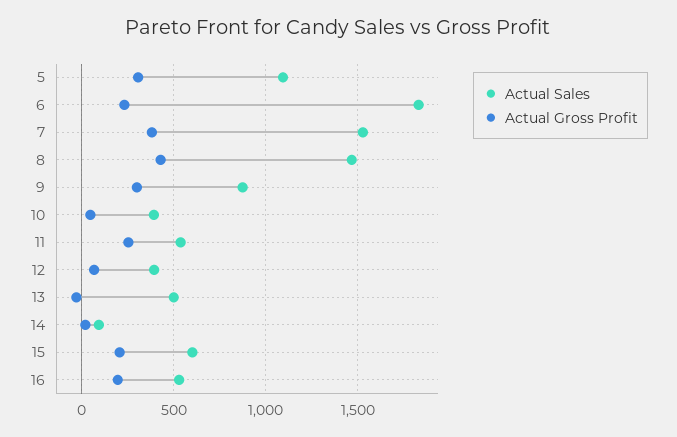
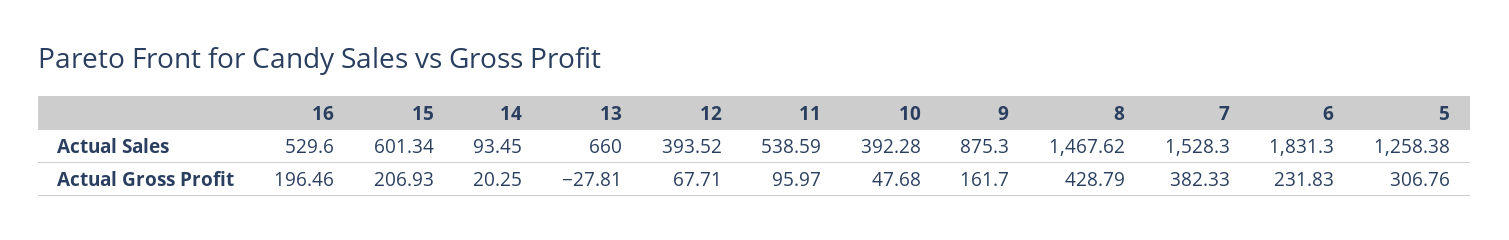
Actual Sales, 5: 1100 -> 1258.38
Actual Gross Profit, 9: 300 -> 161.7
Actual Gross Profit, 11: 250 -> 95.97
Actual Sales, 13: 500 -> 660

